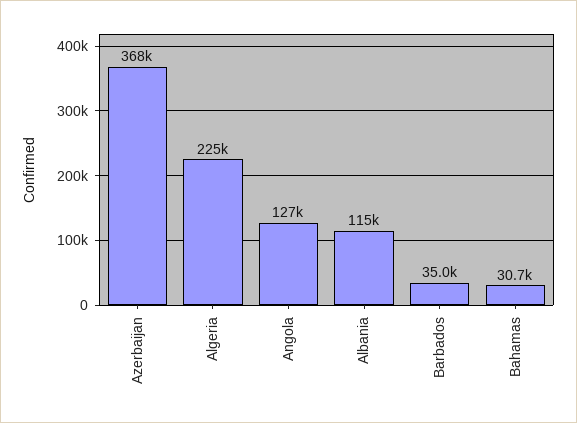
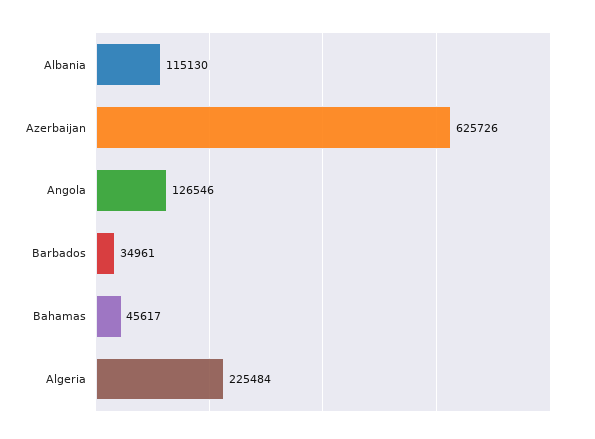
Azerbaijan: 368000 -> 625726
Bahamas: 30700 -> 45617

